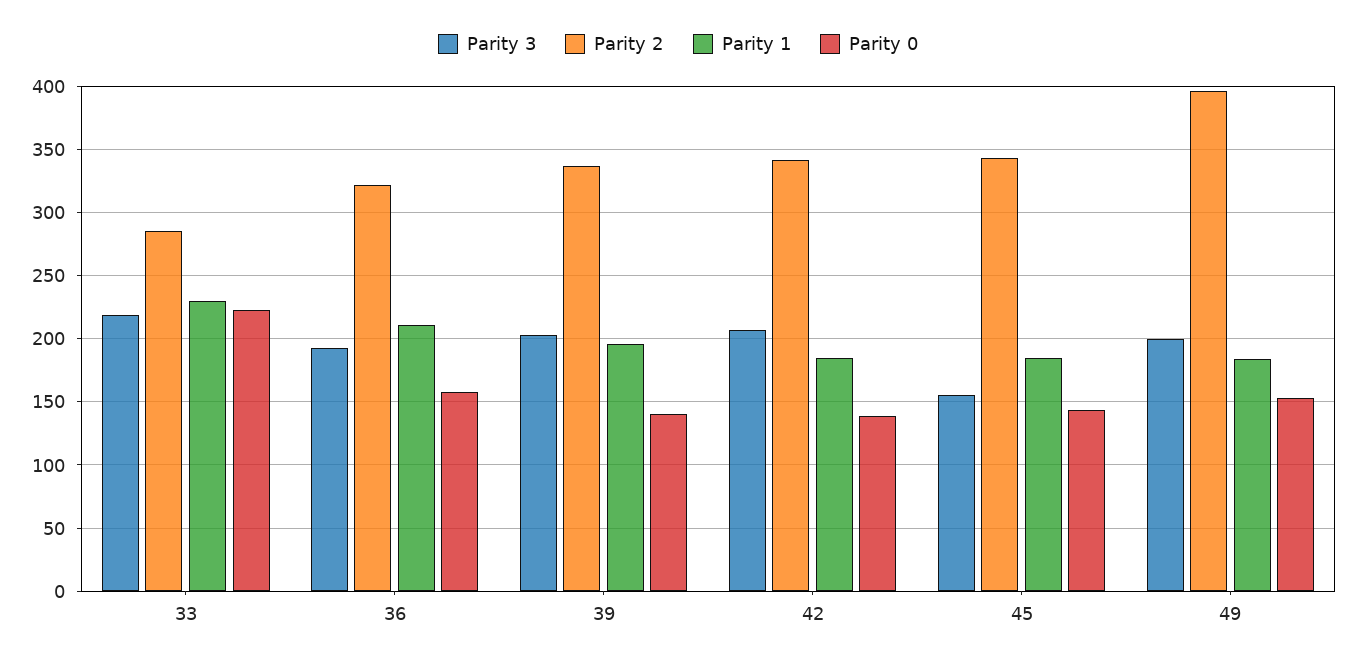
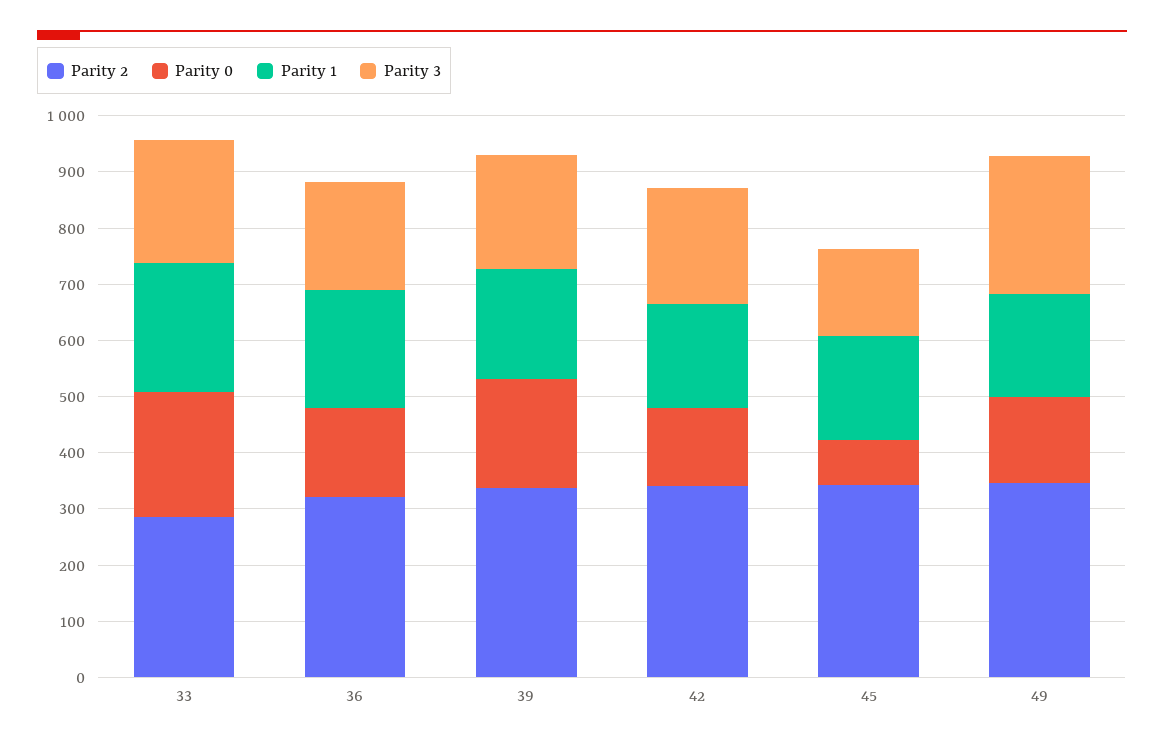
Parity 0, 39: 140 -> 200
Parity 0, 45: 145 -> 80
Parity 3, 49: 200 -> 240
Parity 2, 49: 395 -> 340

